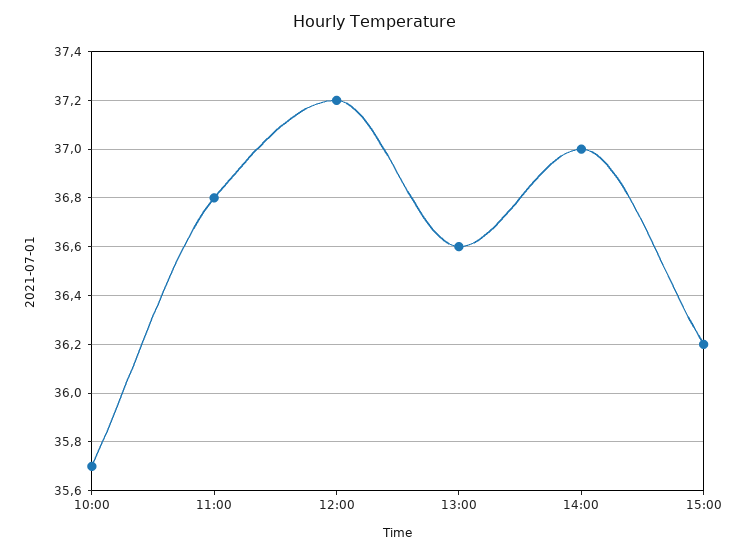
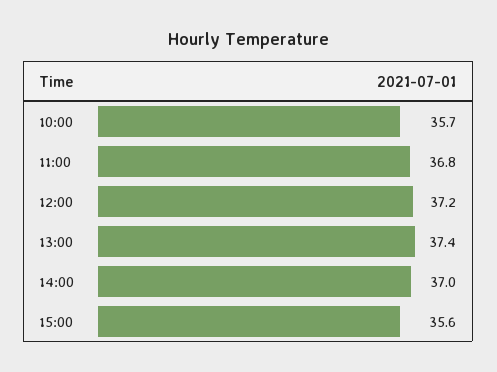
13:00: 36.6 -> 37.4
15:00: 36.2 -> 35.6

